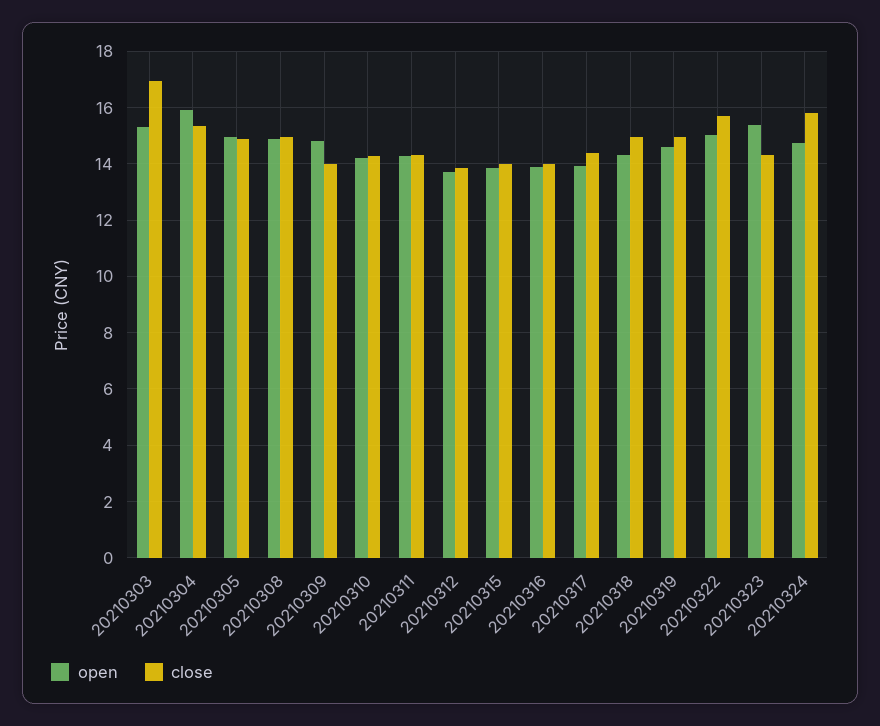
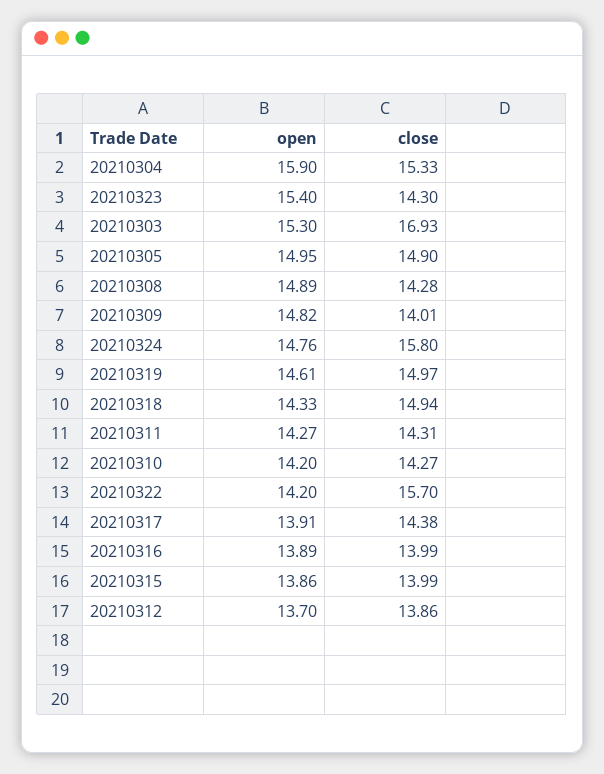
close, 20210308: 15 -> 14.28
open, 20210322: 15 -> 14.2

